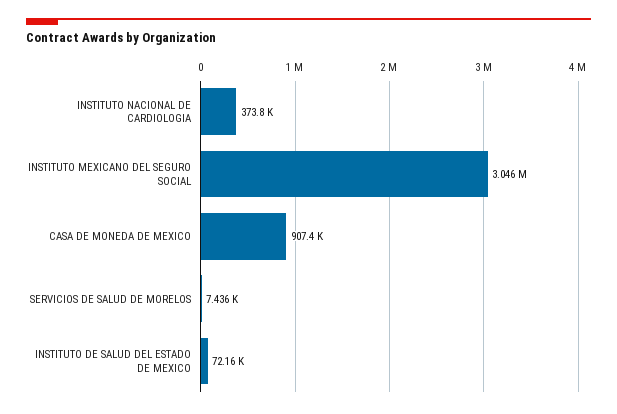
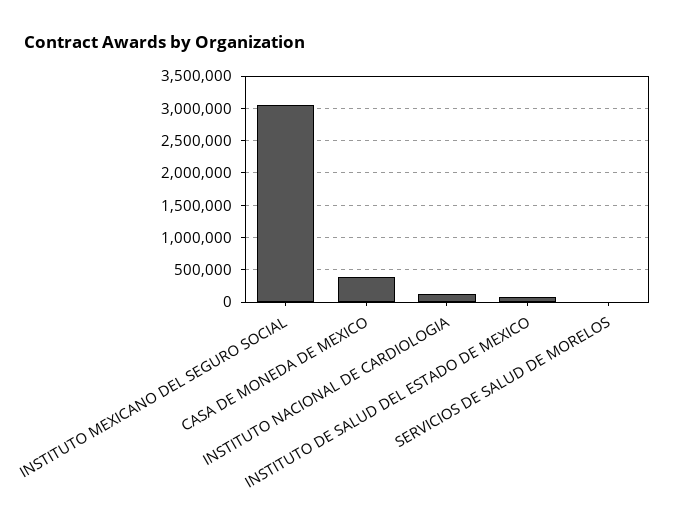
INSTITUTO NACIONAL DE CARDIOLOGIA: 373800 -> 100000
CASA DE MONEDA DE MEXICO: 907400 -> 400000

